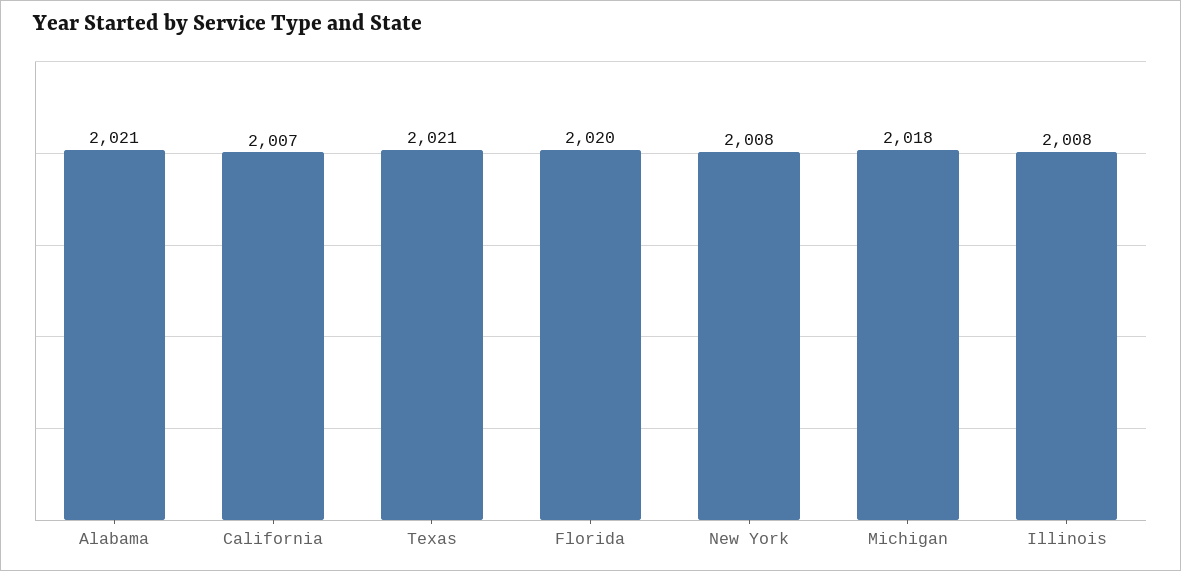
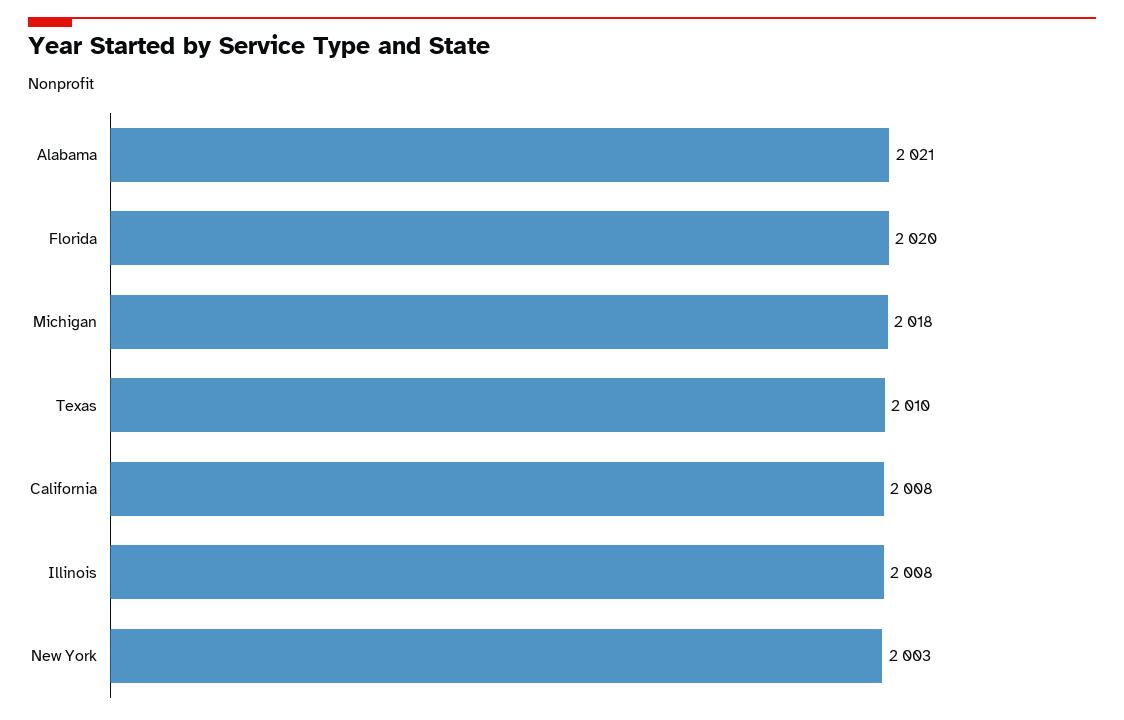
California: 2007 -> 2008
Texas: 2021 -> 2010
New York: 2008 -> 2003

